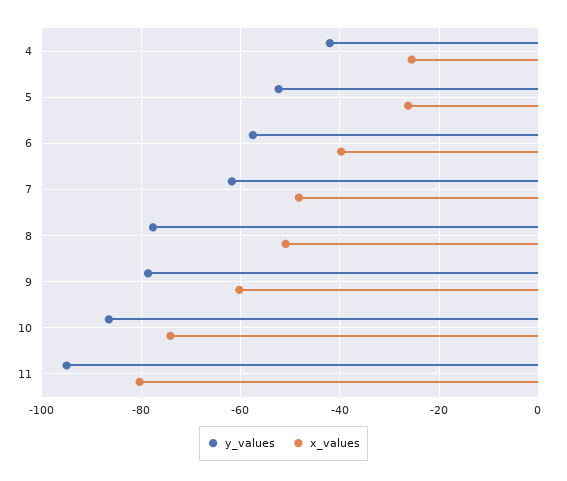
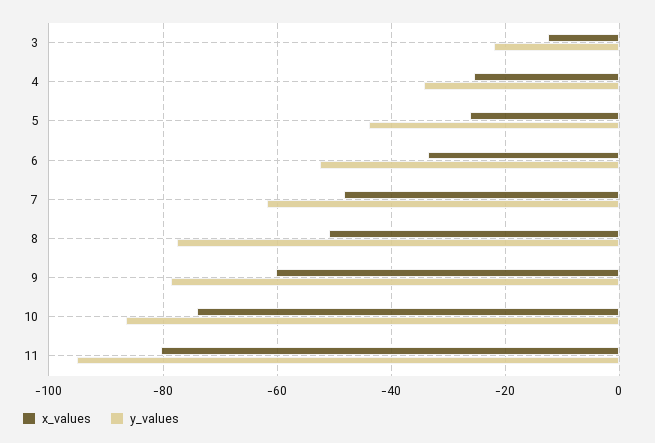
y_values, 4: -42 -> -34
y_values, 5: -52 -> -44
y_values, 6: -58 -> -52
x_values, 6: -40 -> -34
x_values, 3: none -> -12
y_values, 3: none -> -22

